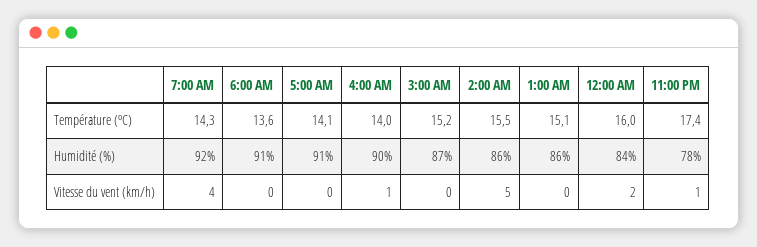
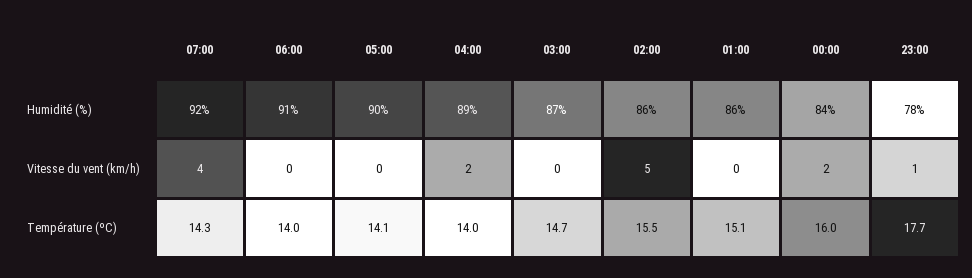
6:00 AM, Température (ºC): 13.6 -> 14
3:00 AM, Température (ºC): 15.2 -> 14.7
11:00 PM, Température (ºC): 17.4 -> 17.7
5:00 AM, Humidité (%): 91 -> 90
4:00 AM, Humidité (%): 90 -> 89
4:00 AM, Vitesse du vent (km/h): 1 -> 2

